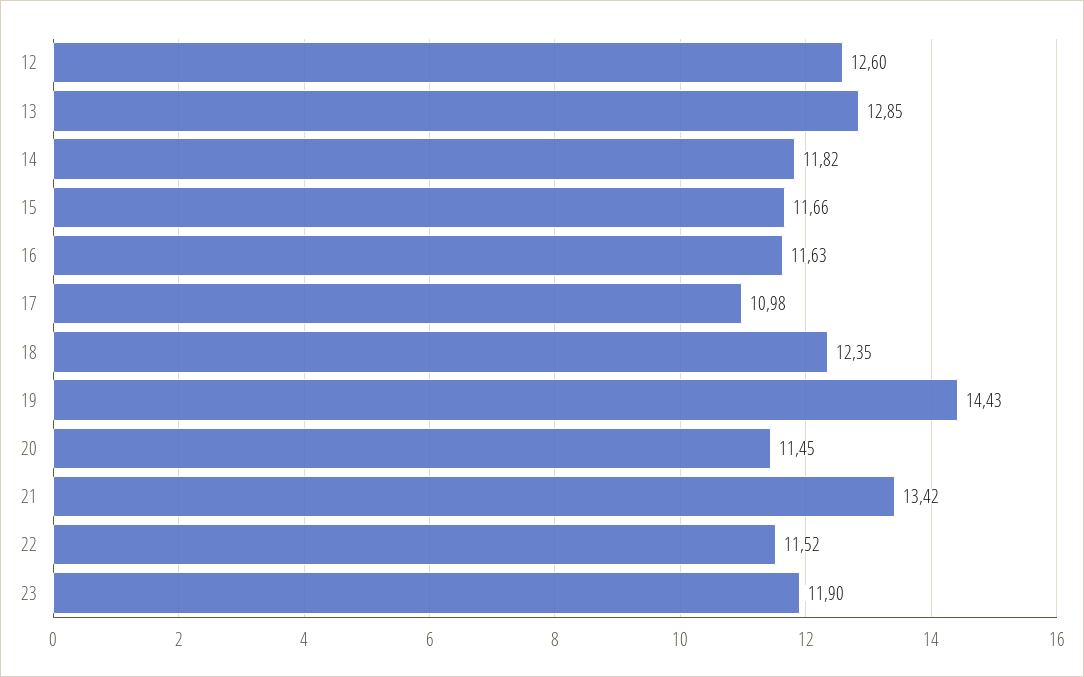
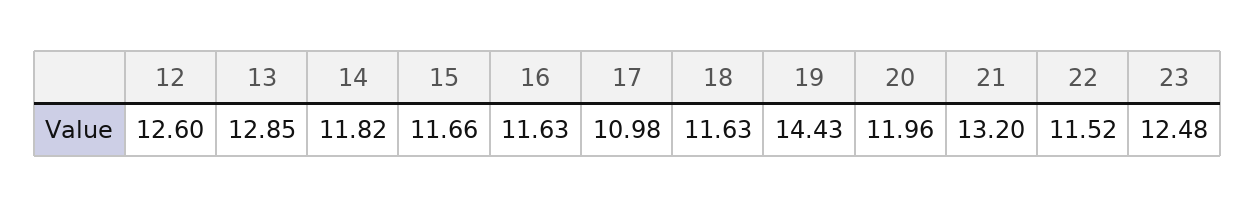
18: 12.35 -> 11.63
20: 11.45 -> 11.96
21: 13.42 -> 13.2
23: 11.9 -> 12.48

